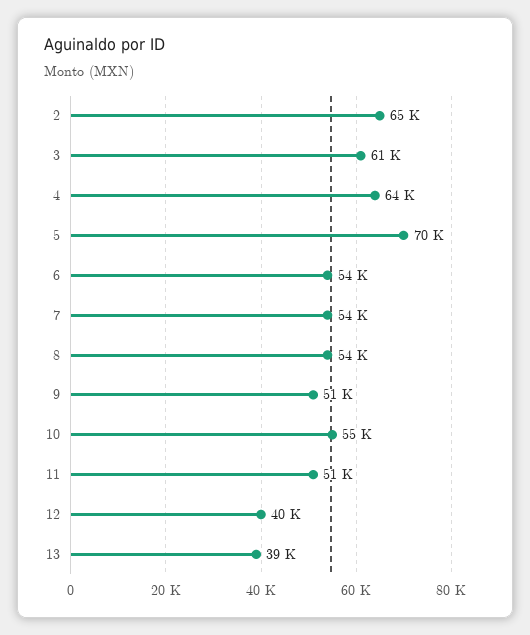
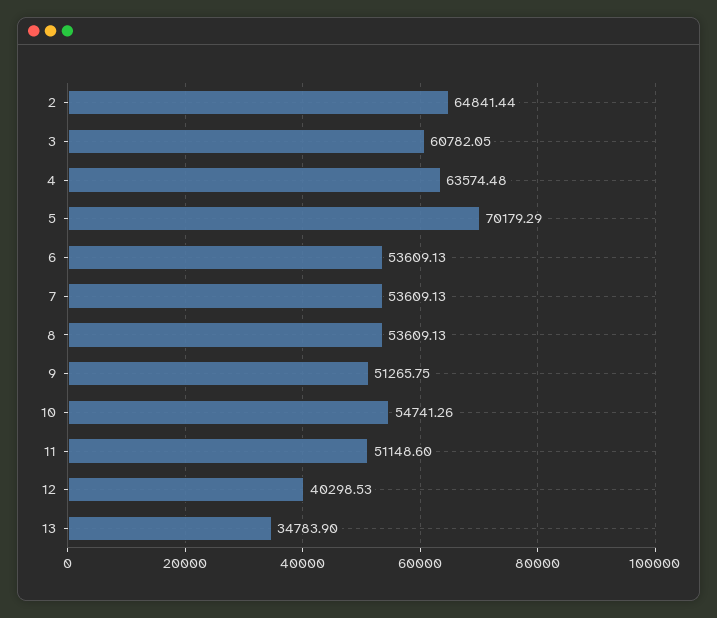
13: 39000 -> 34783.9

